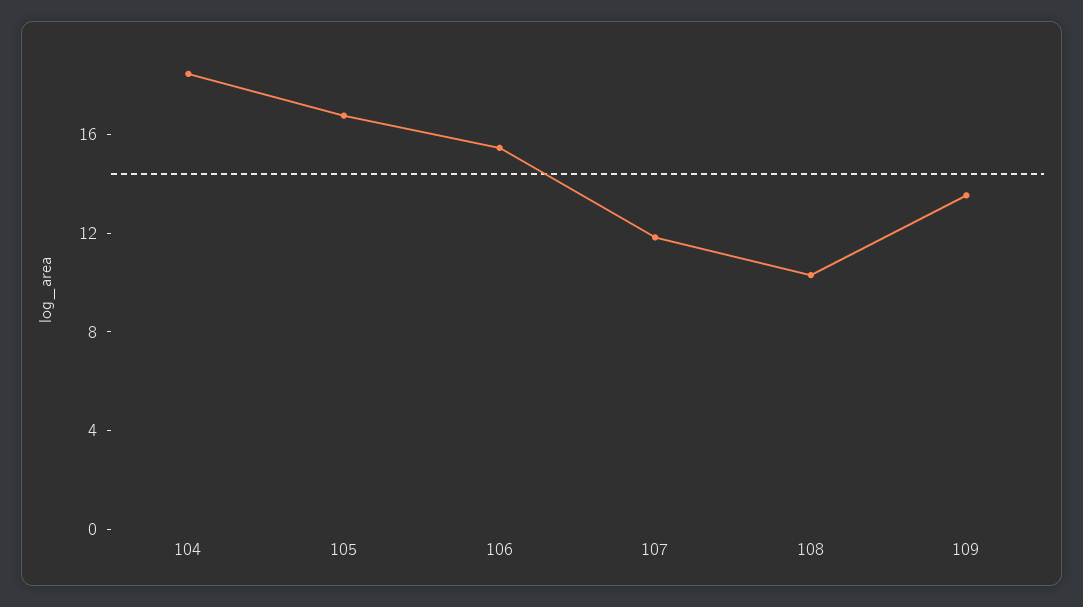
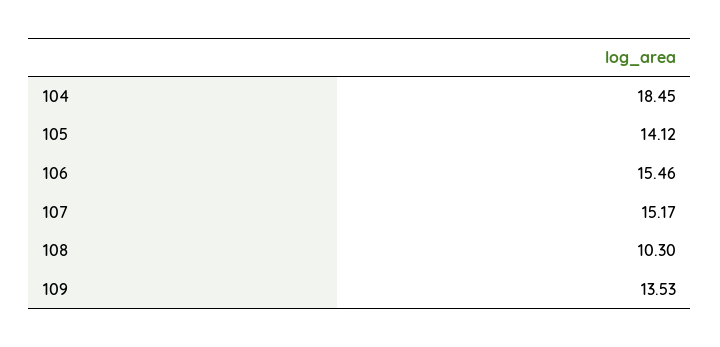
105: 17 -> 14.12
107: 12 -> 15.17

